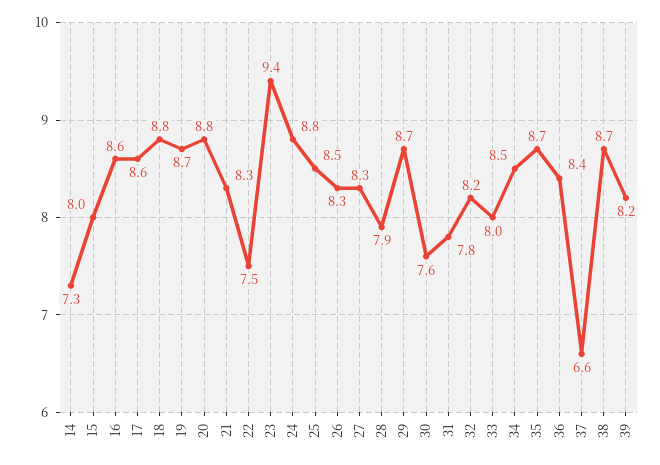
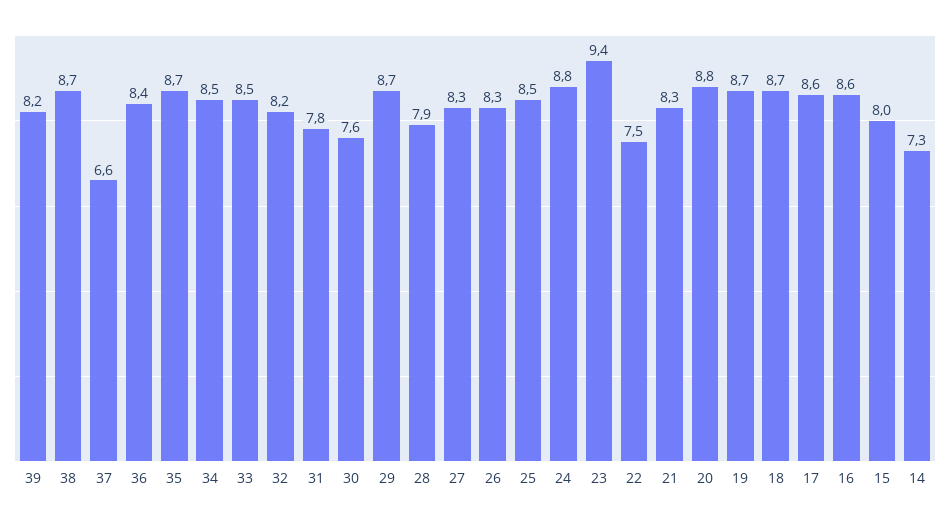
18: 8.8 -> 8.7
33: 8 -> 8.5

